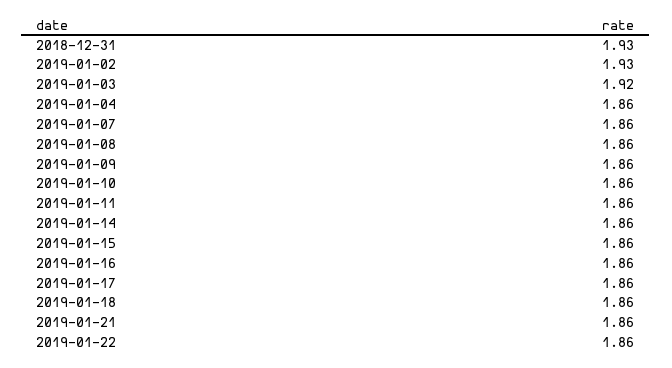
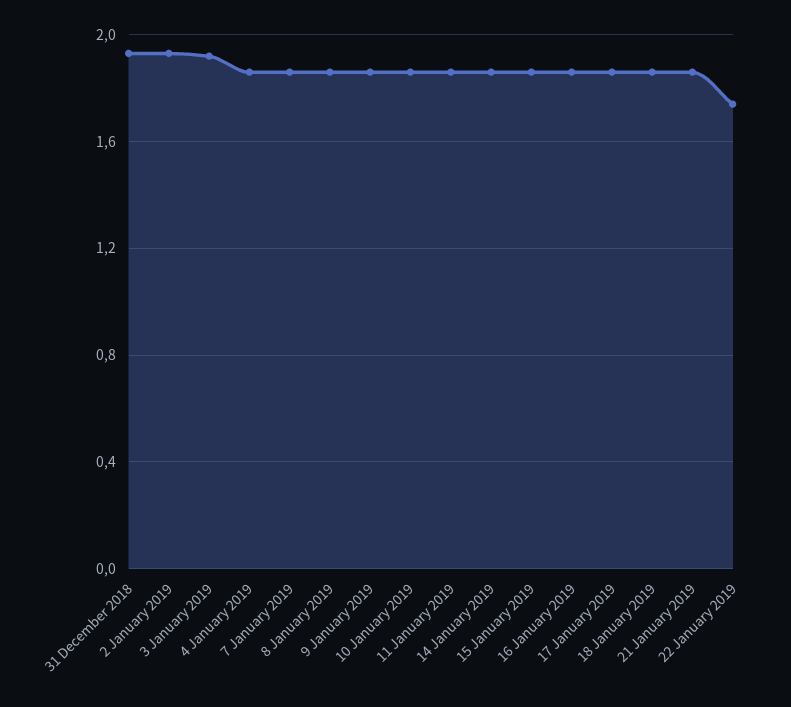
2019-01-22: 1.86 -> 1.75

